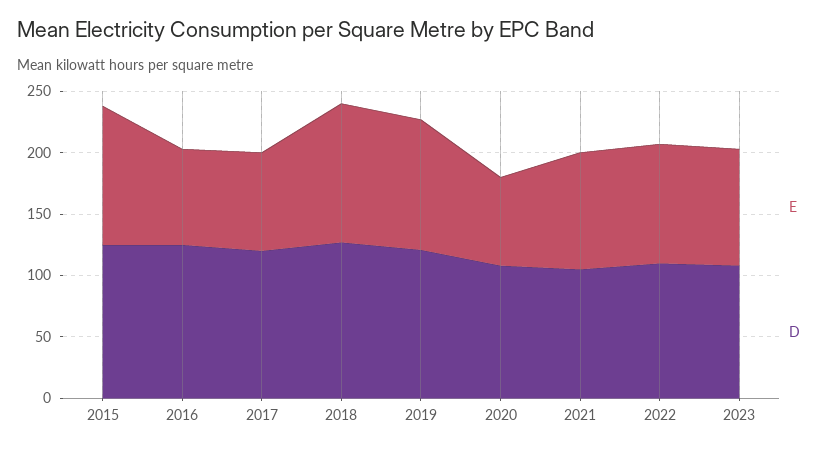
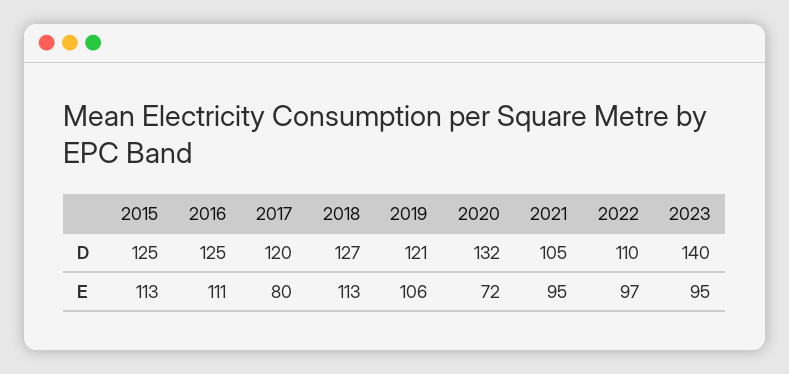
E, 2016: 80 -> 111
D, 2020: 110 -> 132
D, 2023: 110 -> 140

